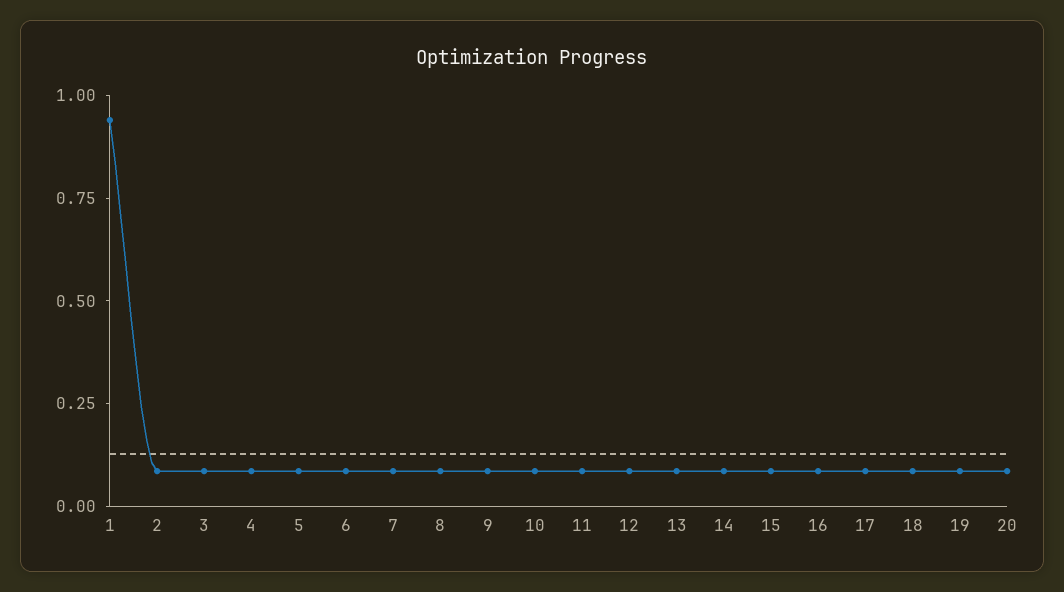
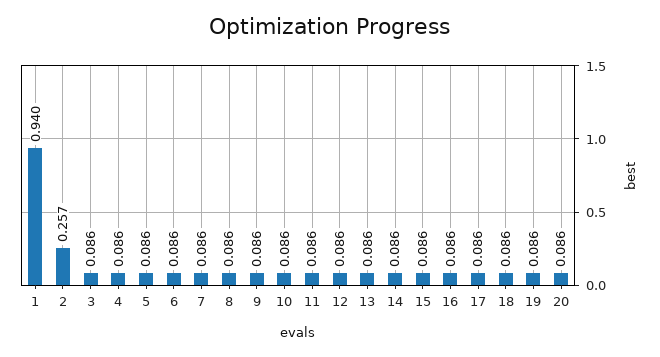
2: 0.1 -> 0.257

